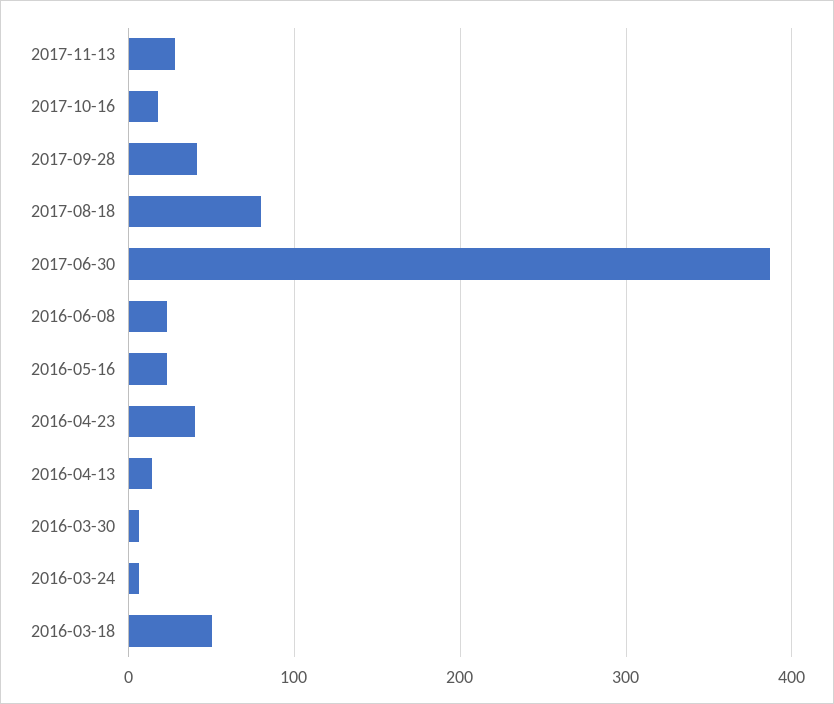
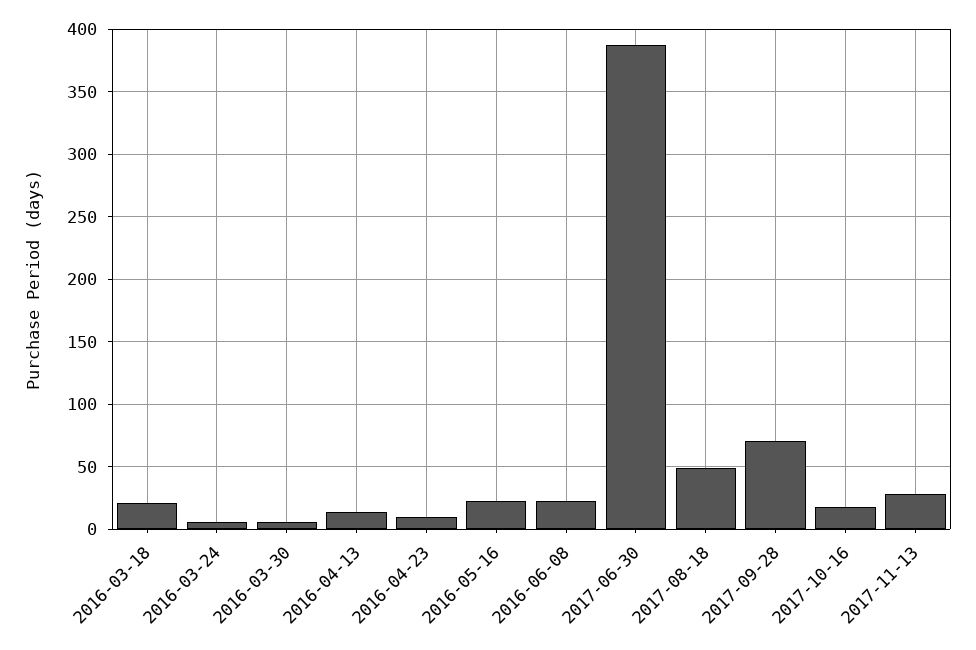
2017-09-28: 40 -> 70
2017-08-18: 80 -> 50
2016-04-23: 40 -> 10
2016-03-18: 50 -> 20

